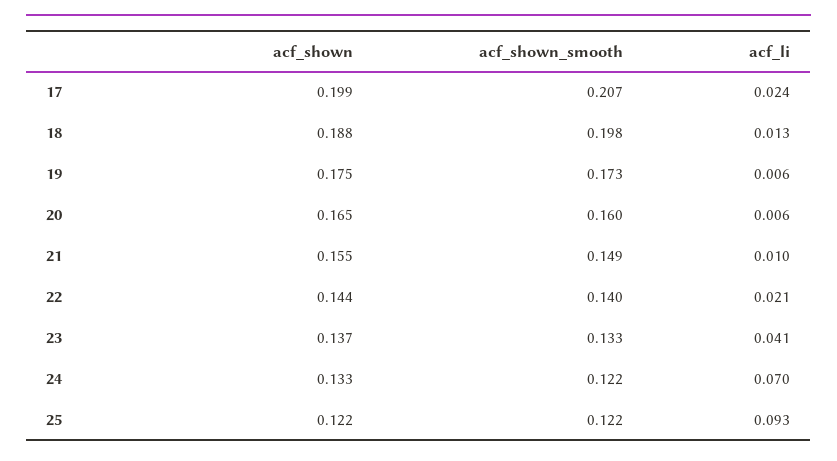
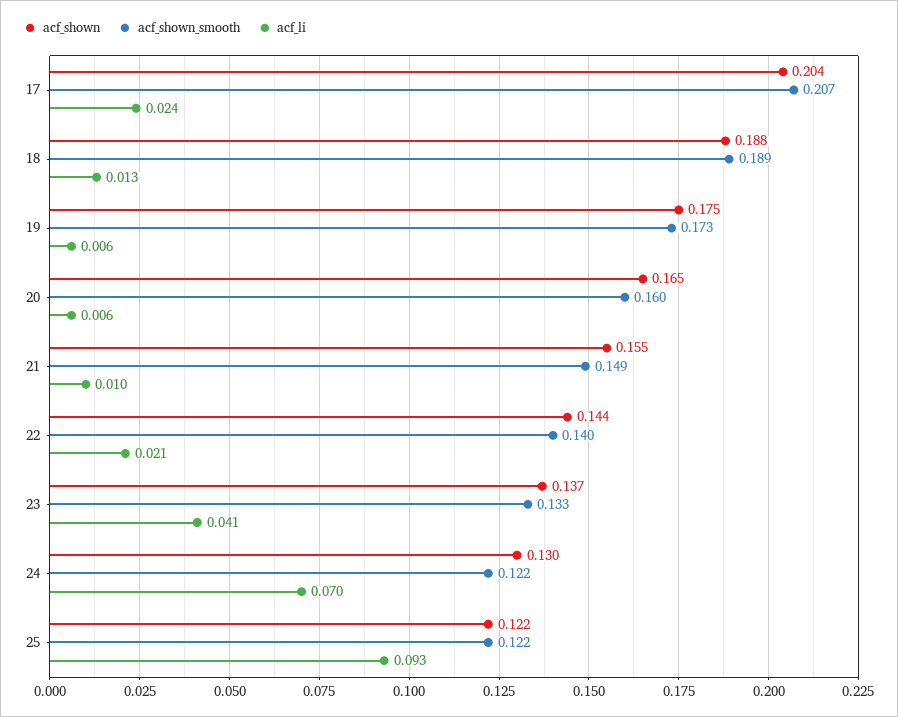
acf_shown, 17: 0.199 -> 0.204
acf_shown_smooth, 18: 0.198 -> 0.189
acf_shown, 24: 0.133 -> 0.13

